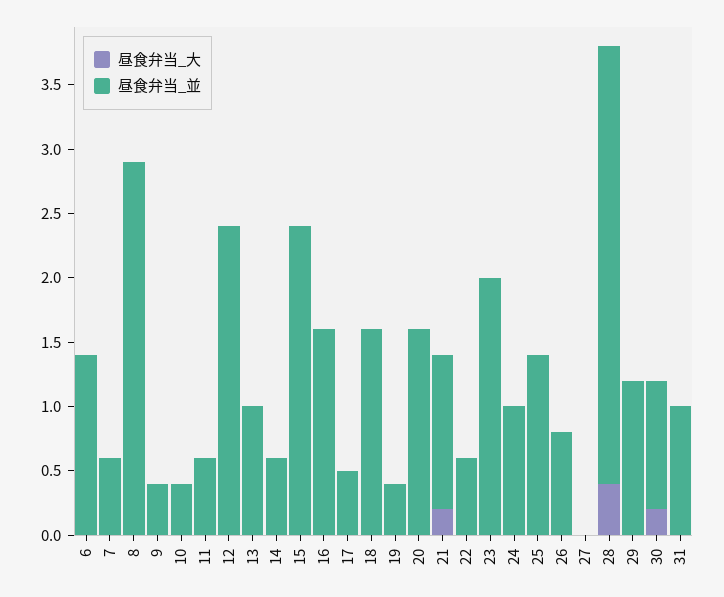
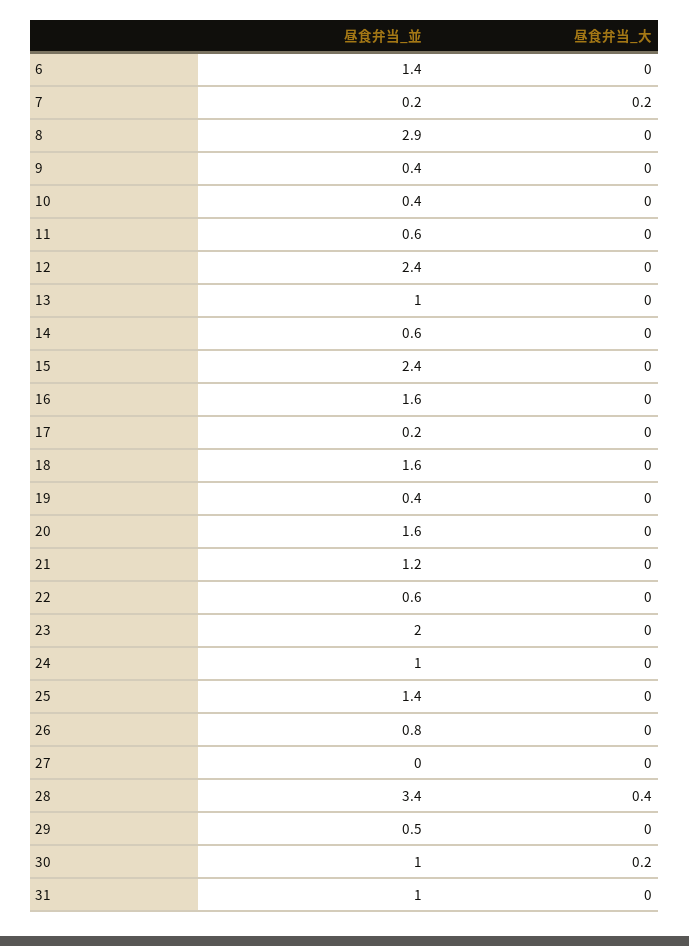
昼食弁当_大, 7: 0 -> 0.2
昼食弁当_並, 7: 0.6 -> 0.2
昼食弁当_並, 17: 0.5 -> 0.2
昼食弁当_大, 21: 0.2 -> 0
昼食弁当_並, 29: 1.2 -> 0.5

